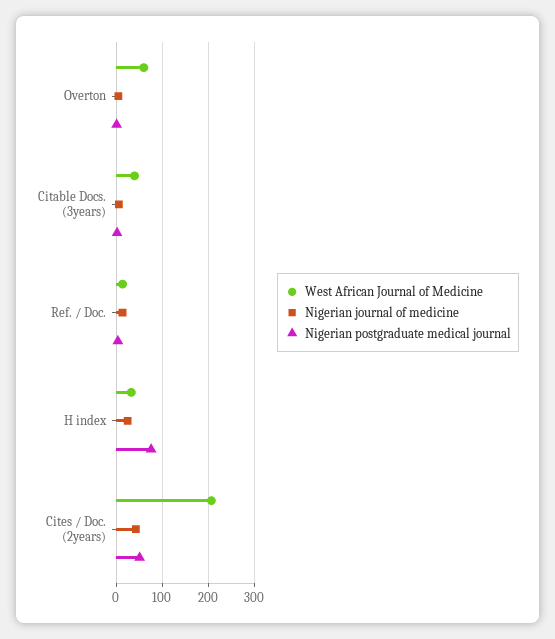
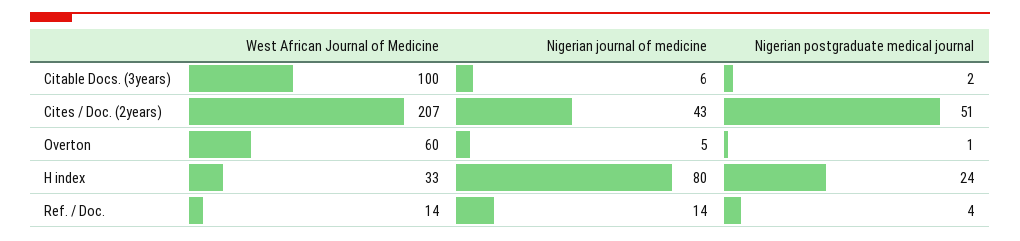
West African Journal of Medicine, Citable Docs. (3years): 40 -> 100
Nigerian journal of medicine, H index: 20 -> 80
Nigerian postgraduate medical journal, H index: 80 -> 24

